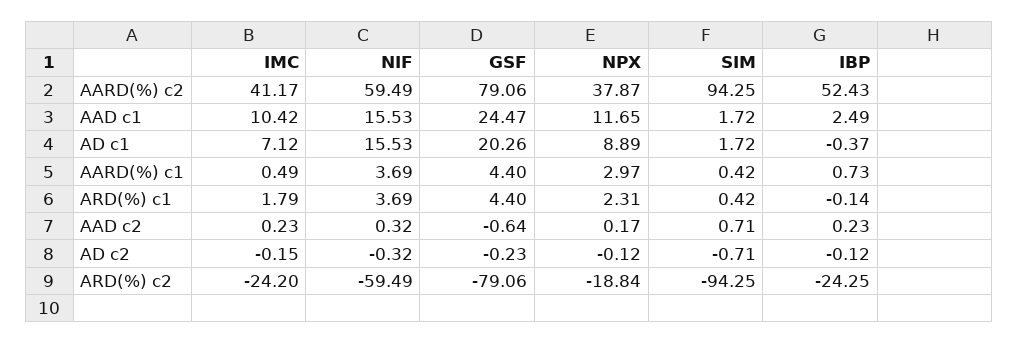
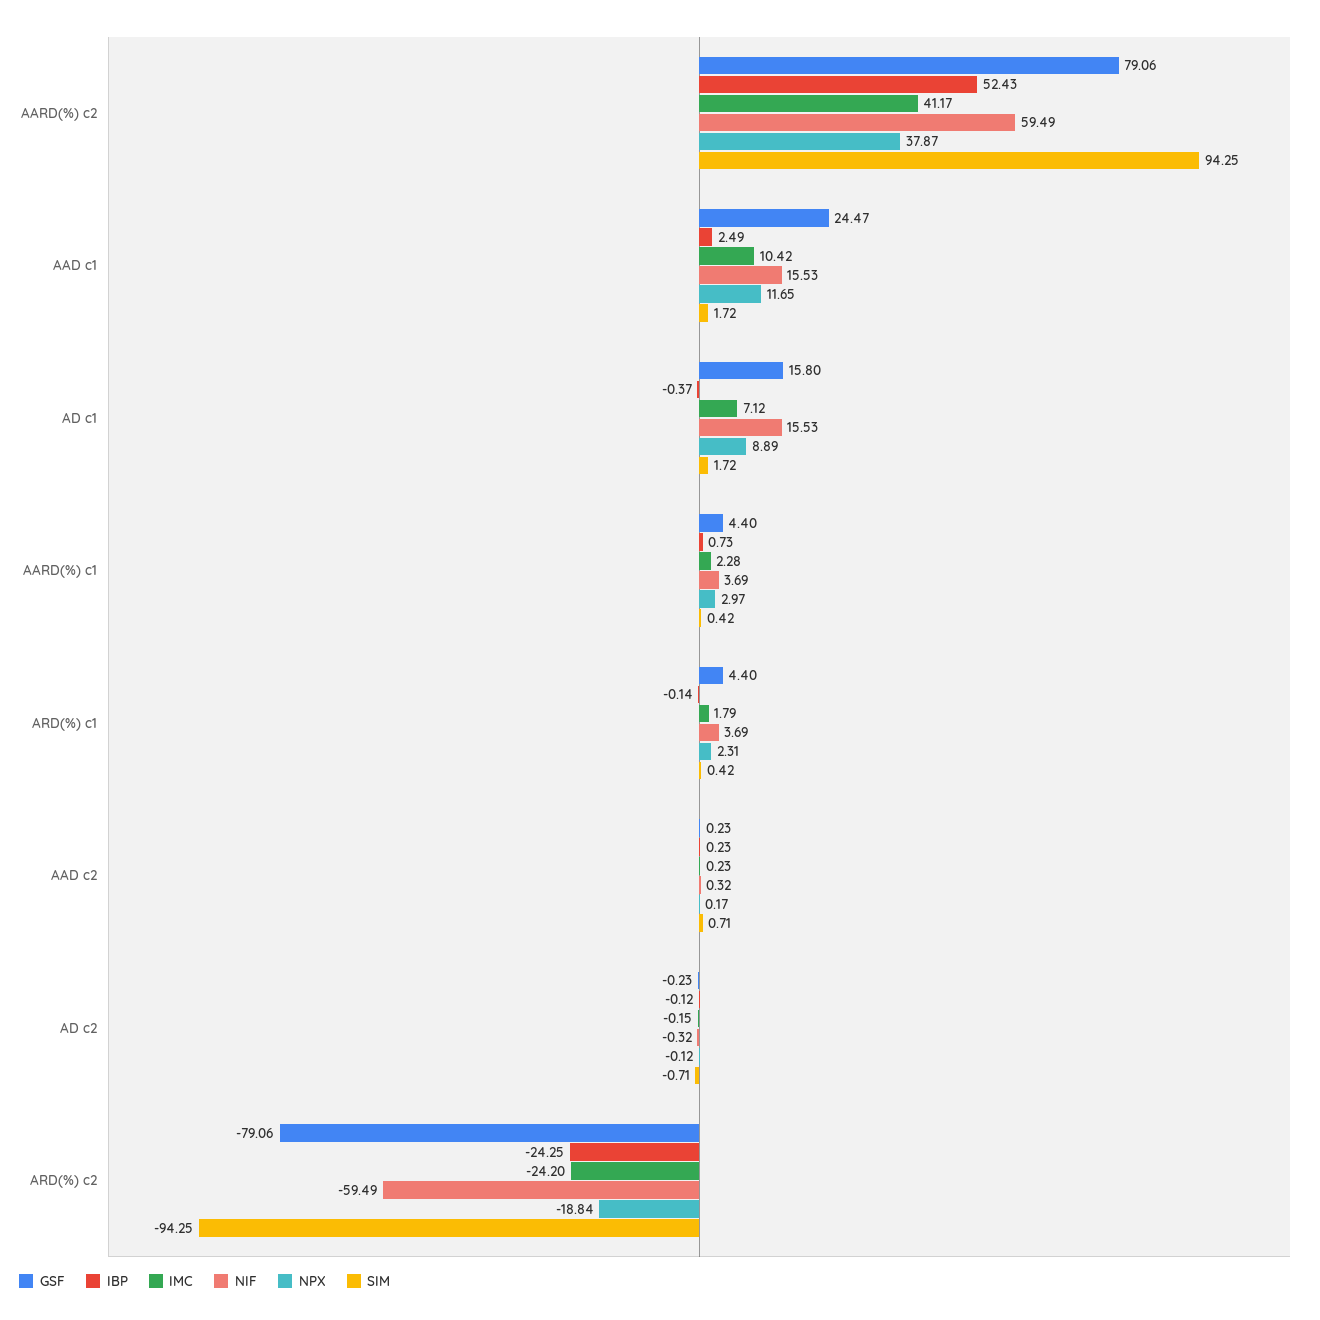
GSF, AD c1: 20.26 -> 15.8
IMC, AARD(%) c1: 0.49 -> 2.28
GSF, AAD c2: -0.64 -> 0.23

